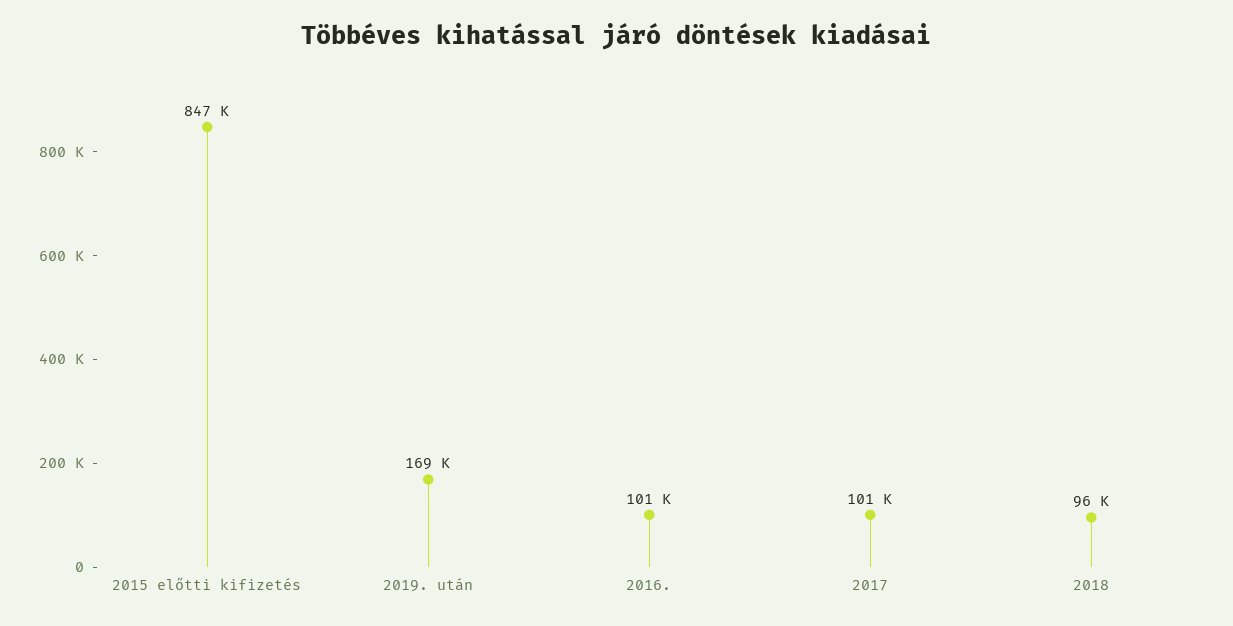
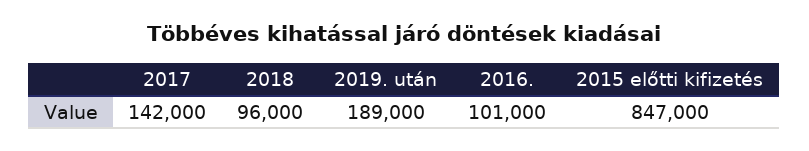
2019. után: 169000 -> 189000
2017: 101000 -> 142000

